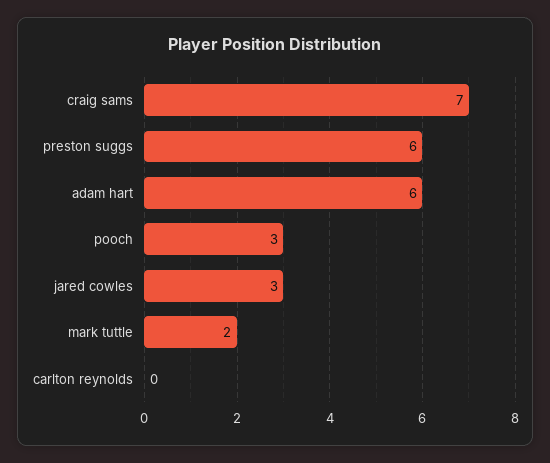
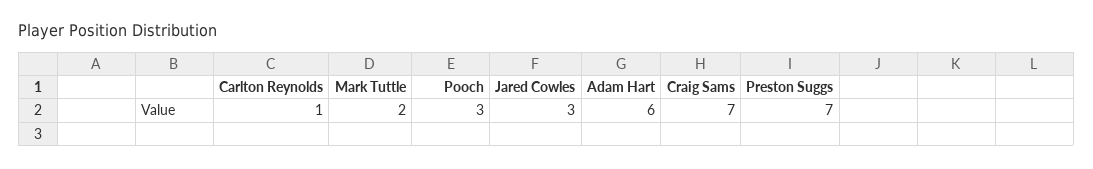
preston suggs: 6 -> 7
carlton reynolds: 0 -> 1

